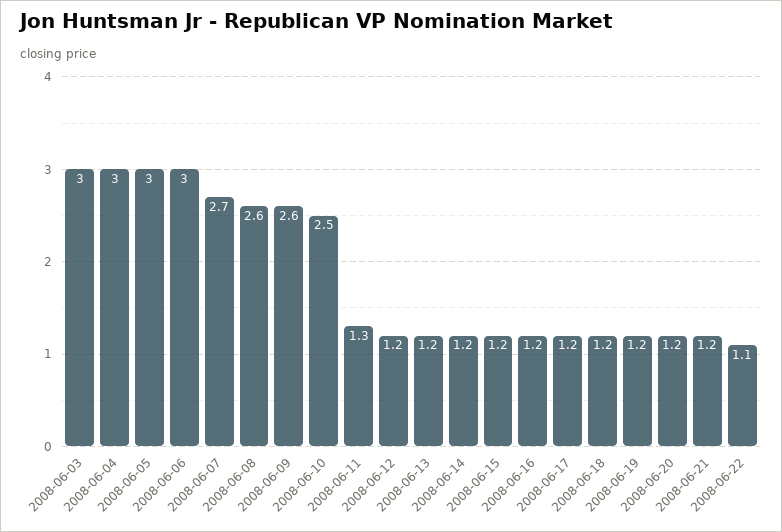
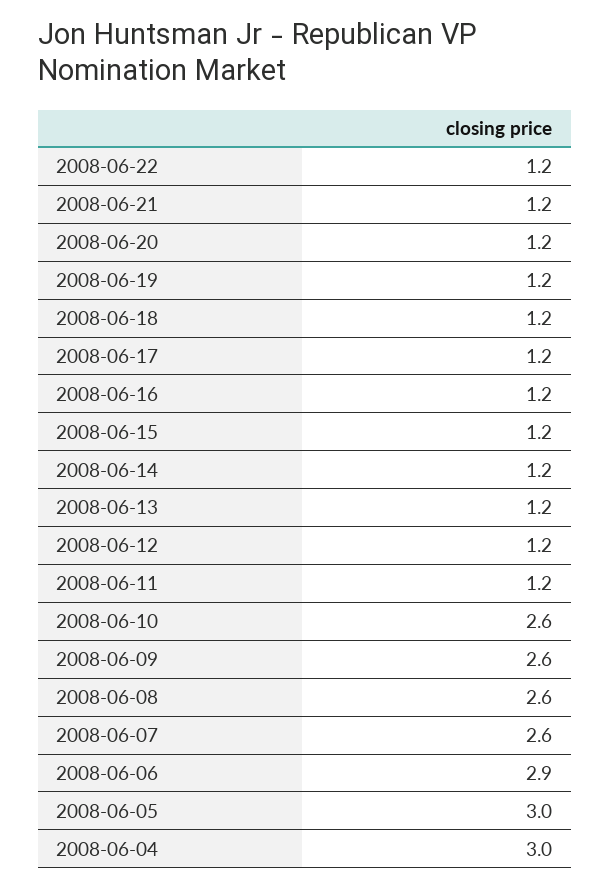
2008-06-03: 3 -> none
2008-06-06: 3 -> 2.9
2008-06-07: 2.7 -> 2.6
2008-06-10: 2.5 -> 2.6
2008-06-11: 1.3 -> 1.2
2008-06-22: 1.1 -> 1.2

